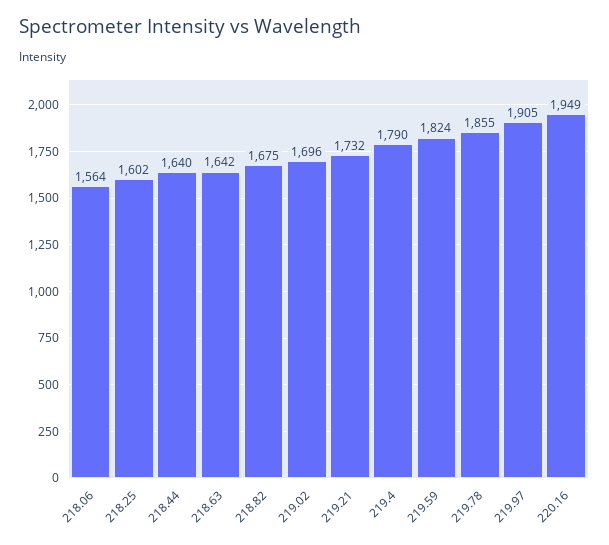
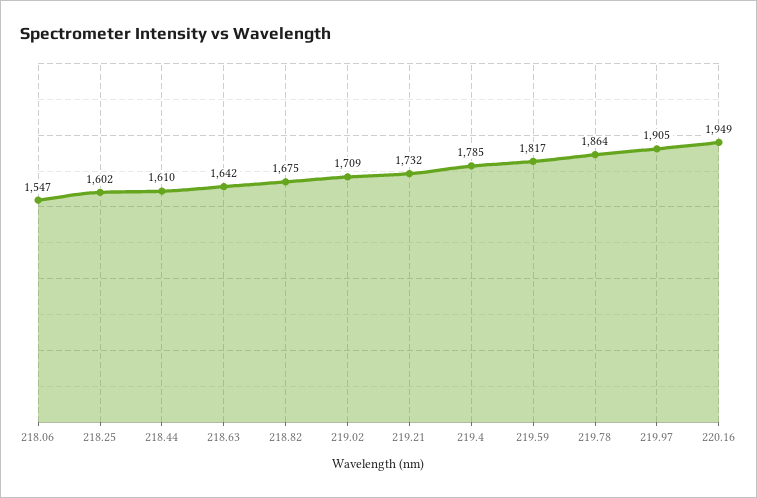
218.06: 1564 -> 1547
218.44: 1640 -> 1610
219.02: 1696 -> 1709
219.4: 1790 -> 1785
219.59: 1824 -> 1817
219.78: 1855 -> 1864

